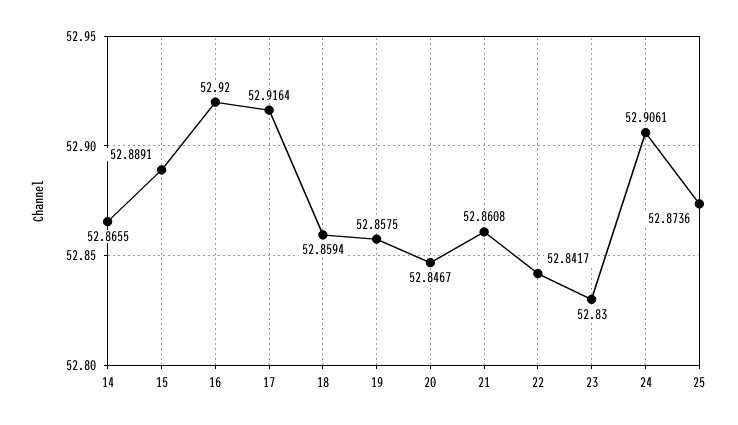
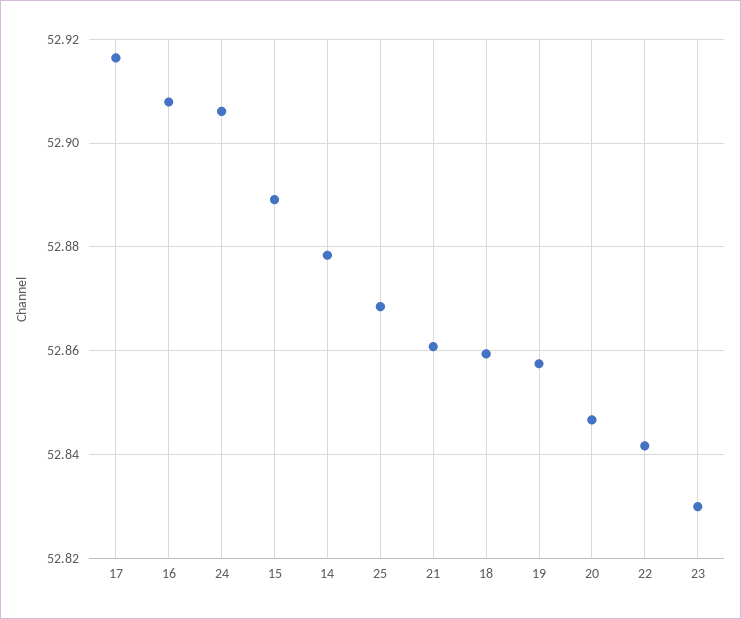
14: 52.8655 -> 52.878
16: 52.92 -> 52.908
25: 52.8736 -> 52.868

